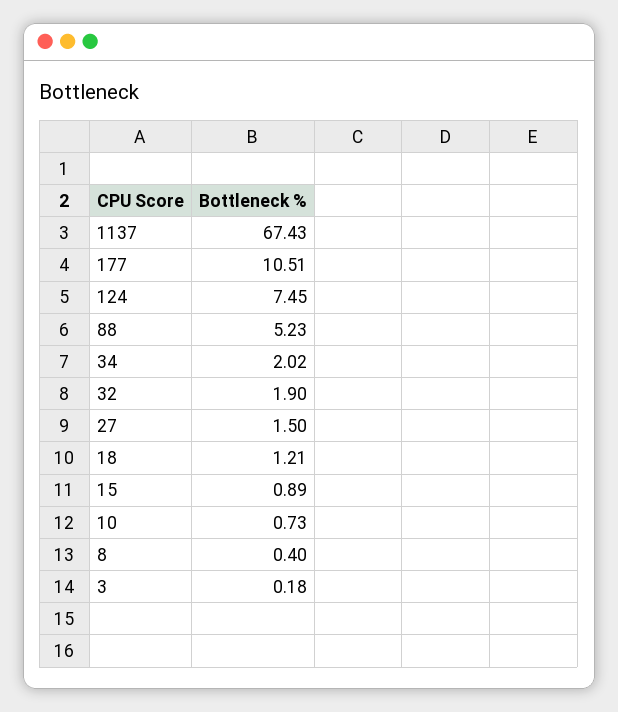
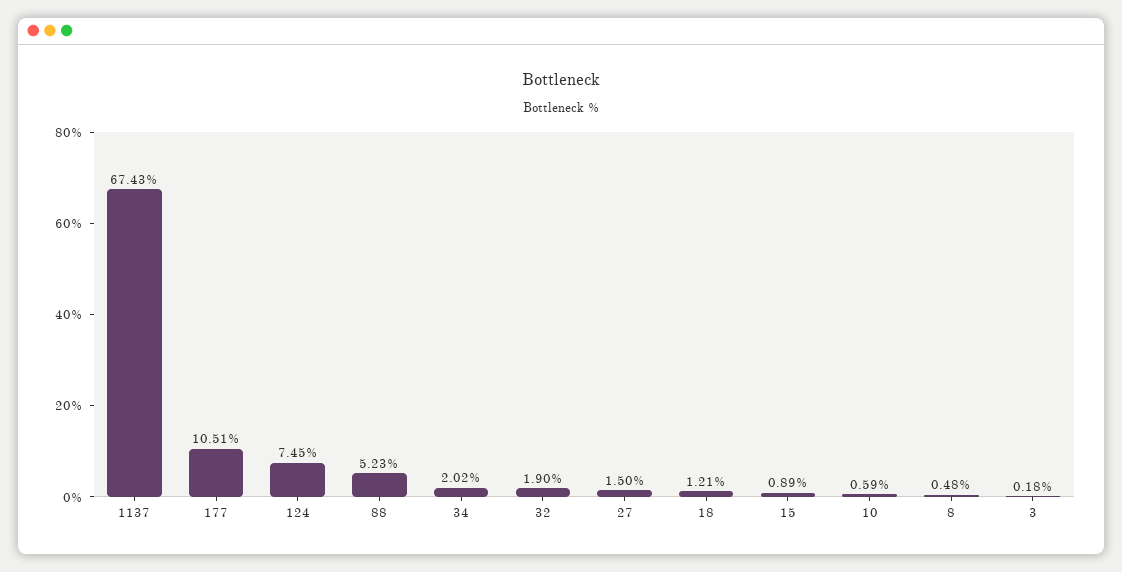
10: 0.73 -> 0.59
8: 0.4 -> 0.48

